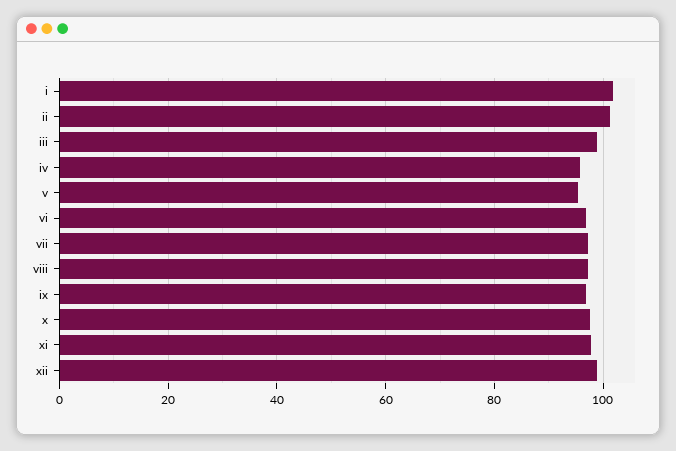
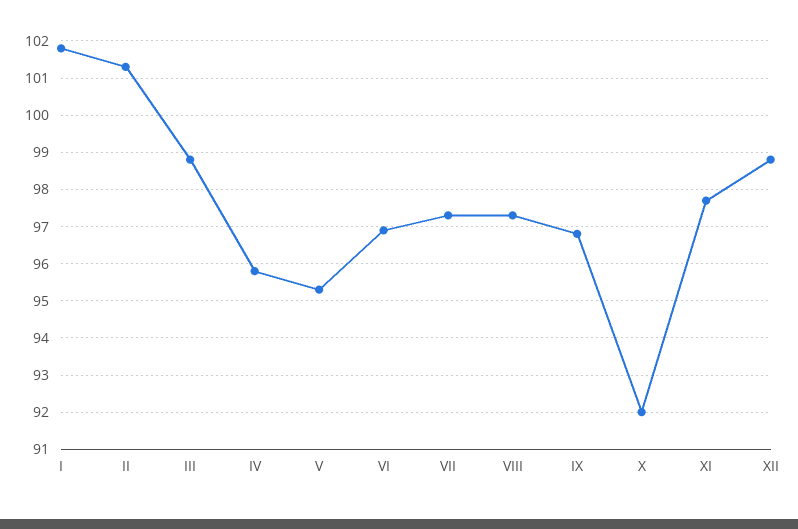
x: 98 -> 92

